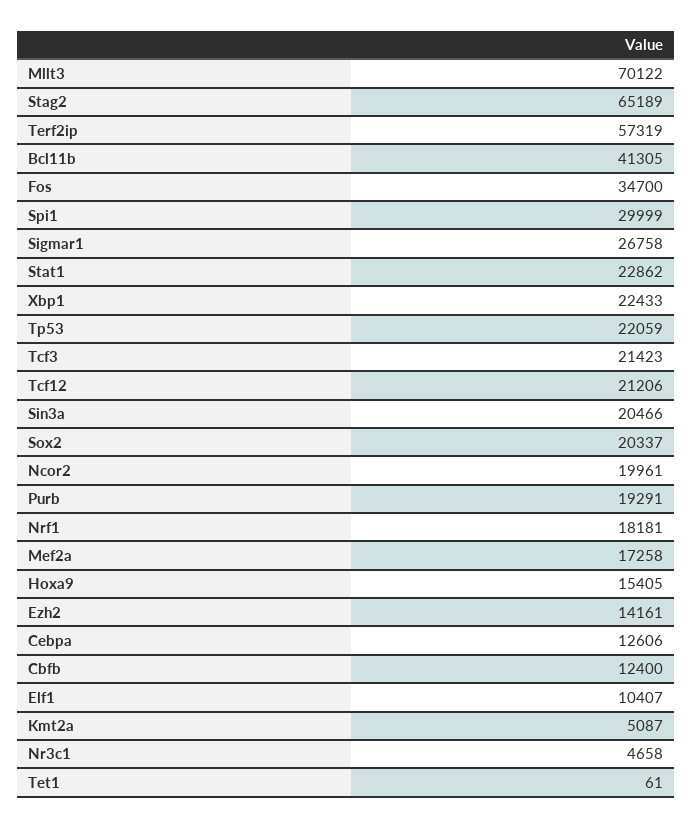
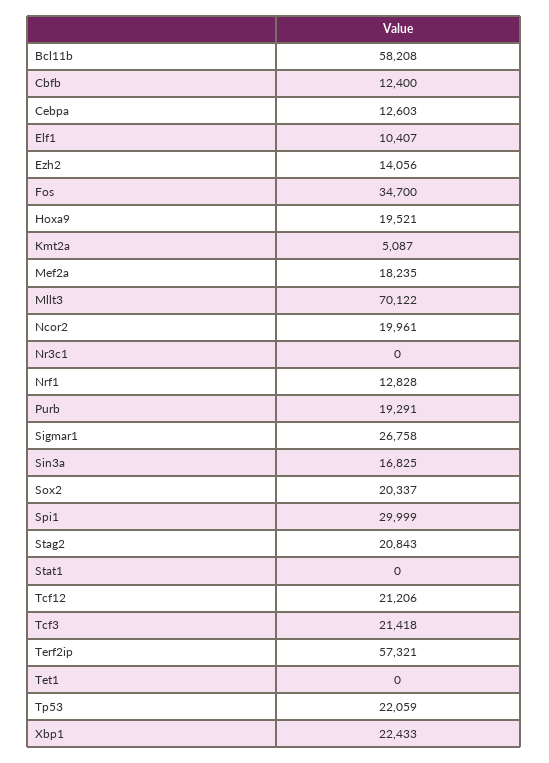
Stag2: 65189 -> 20843
Terf2ip: 57319 -> 57321
Bcl11b: 41305 -> 58208
Stat1: 22862 -> 0
Tcf3: 21423 -> 21418
Sin3a: 20466 -> 16825
Nrf1: 18181 -> 12828
Mef2a: 17258 -> 18235
Hoxa9: 15405 -> 19521
Ezh2: 14161 -> 14056
Cebpa: 12606 -> 12603
Nr3c1: 4658 -> 0
Tet1: 61 -> 0

